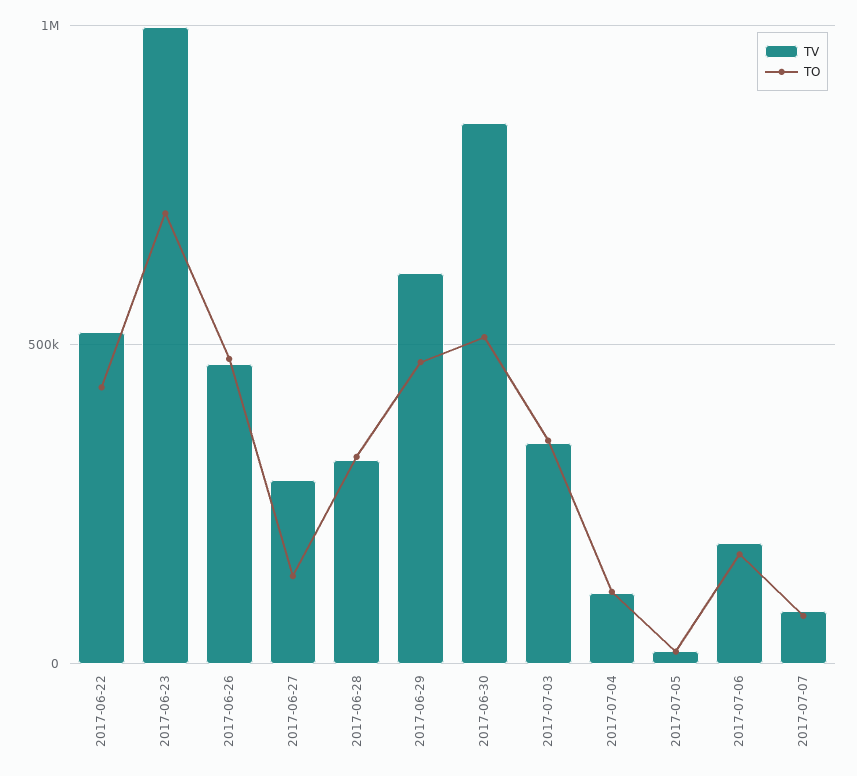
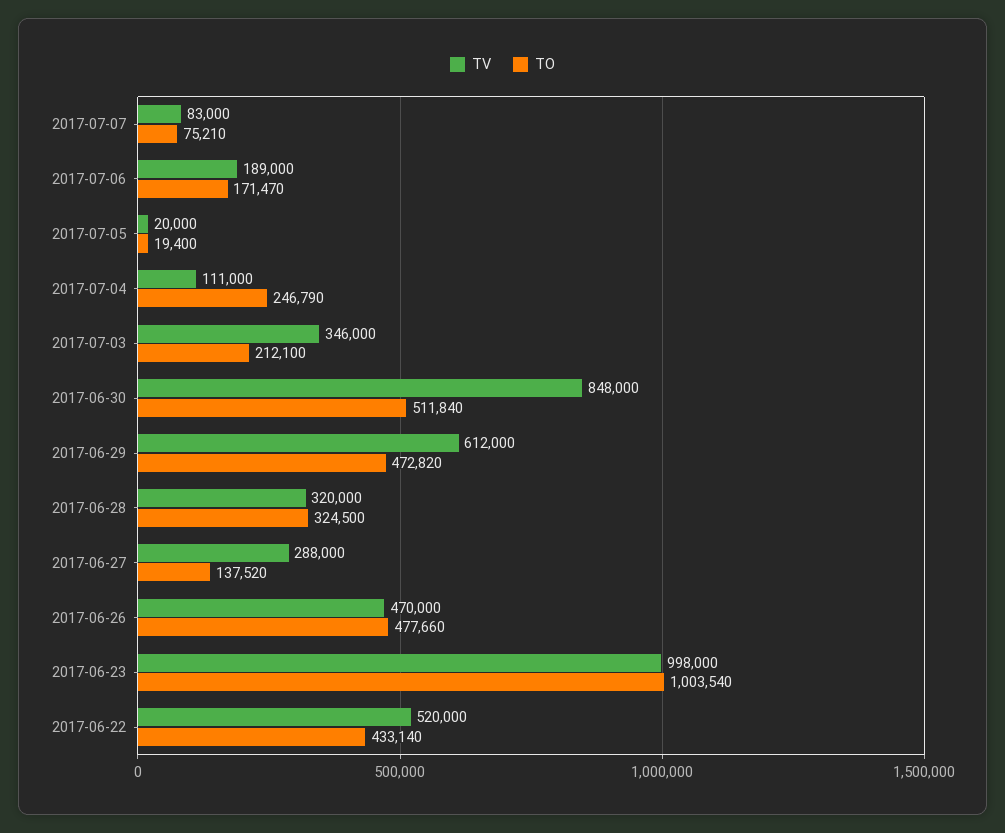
TO, 2017-06-23: 700000 -> 1003540
TO, 2017-07-03: 350000 -> 212100
TO, 2017-07-04: 100000 -> 246790

